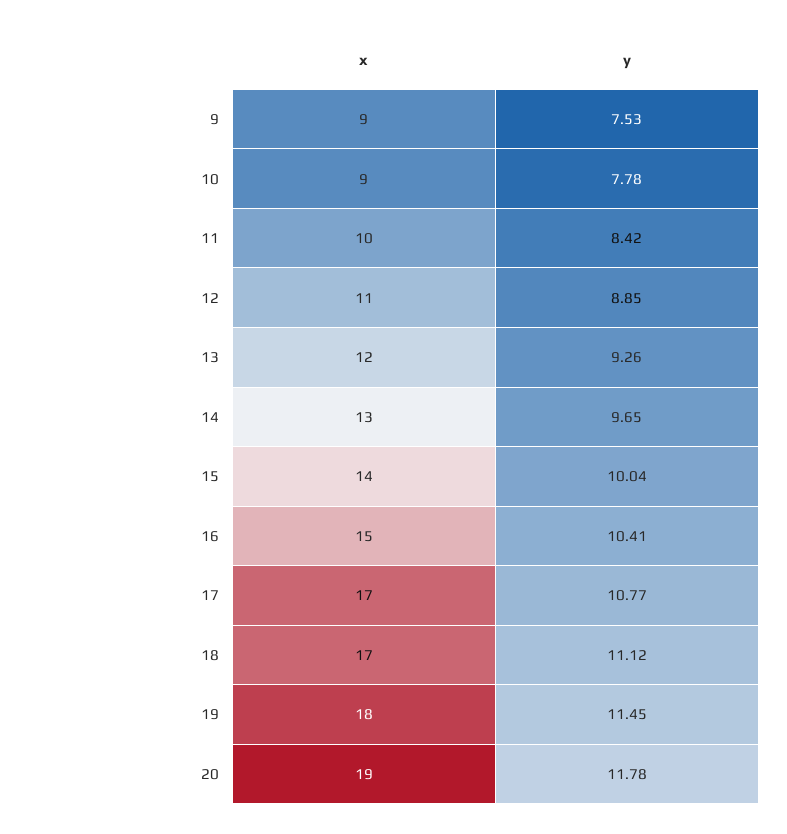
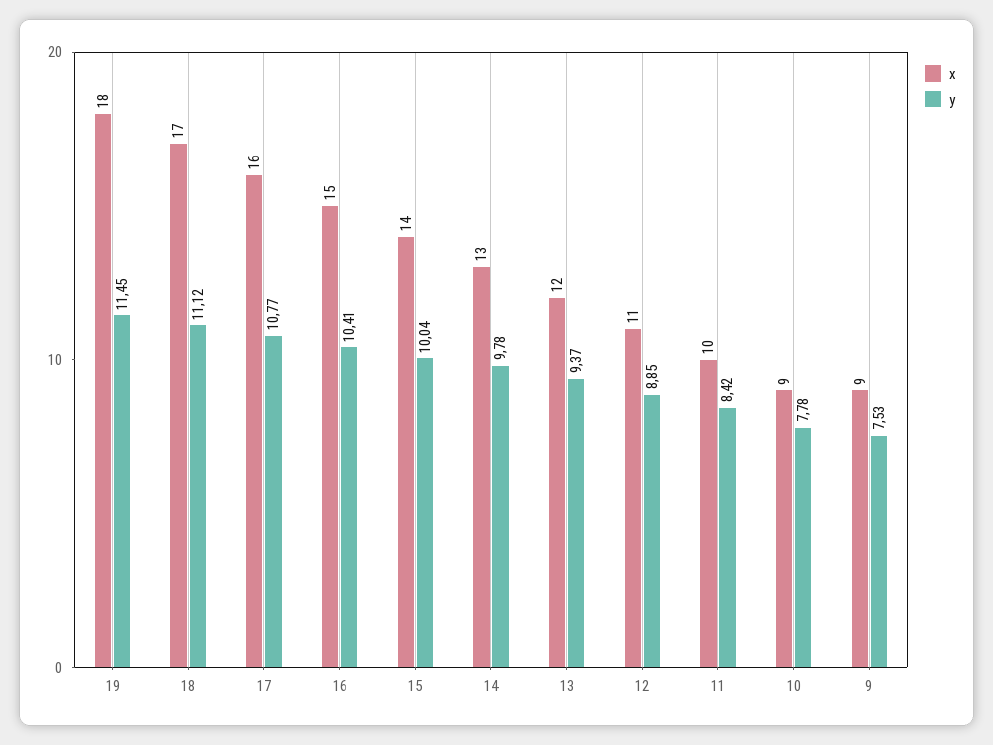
y, 13: 9.26 -> 9.37
y, 14: 9.65 -> 9.78
x, 17: 17 -> 16
x, 20: 19 -> none
y, 20: 11.78 -> none

